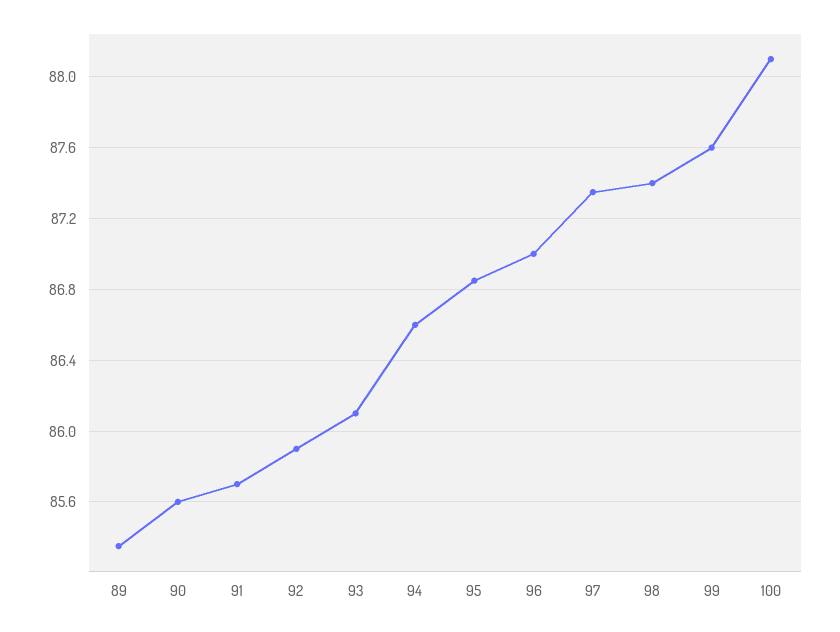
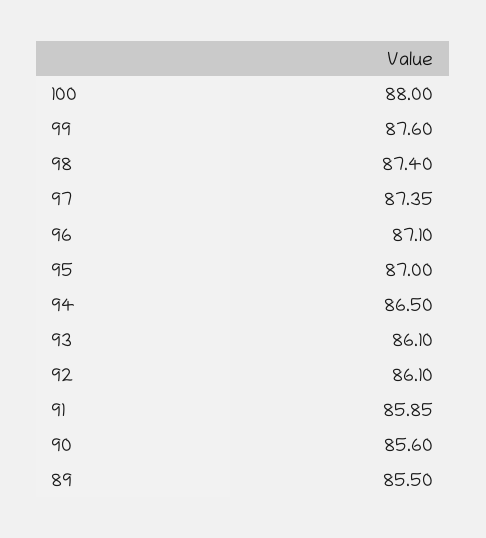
89: 85.35 -> 85.5
91: 85.7 -> 85.85
92: 85.9 -> 86.1
94: 86.6 -> 86.5
95: 86.85 -> 87
96: 87 -> 87.1
100: 88.1 -> 88

